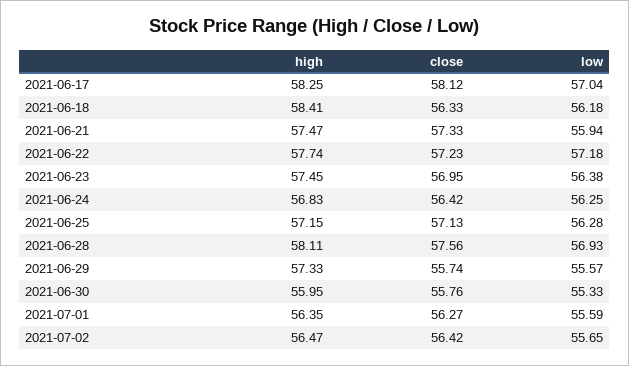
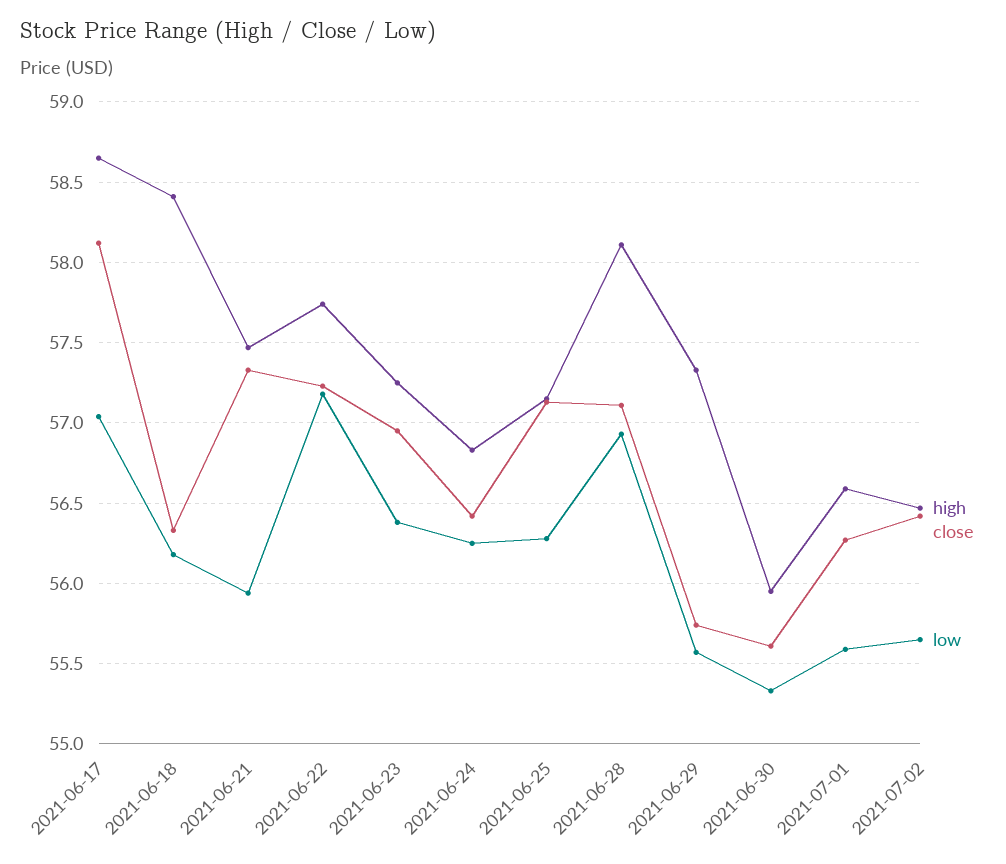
high, 2021-06-17: 58.25 -> 58.65
high, 2021-06-23: 57.45 -> 57.25
close, 2021-06-28: 57.56 -> 57.1
close, 2021-06-30: 55.76 -> 55.6
high, 2021-07-01: 56.35 -> 56.6

